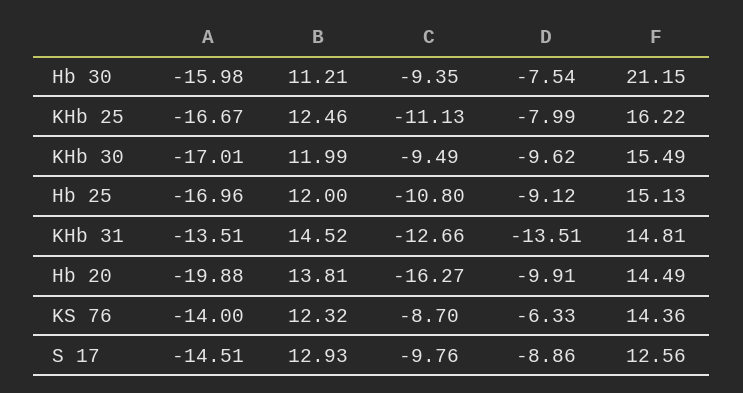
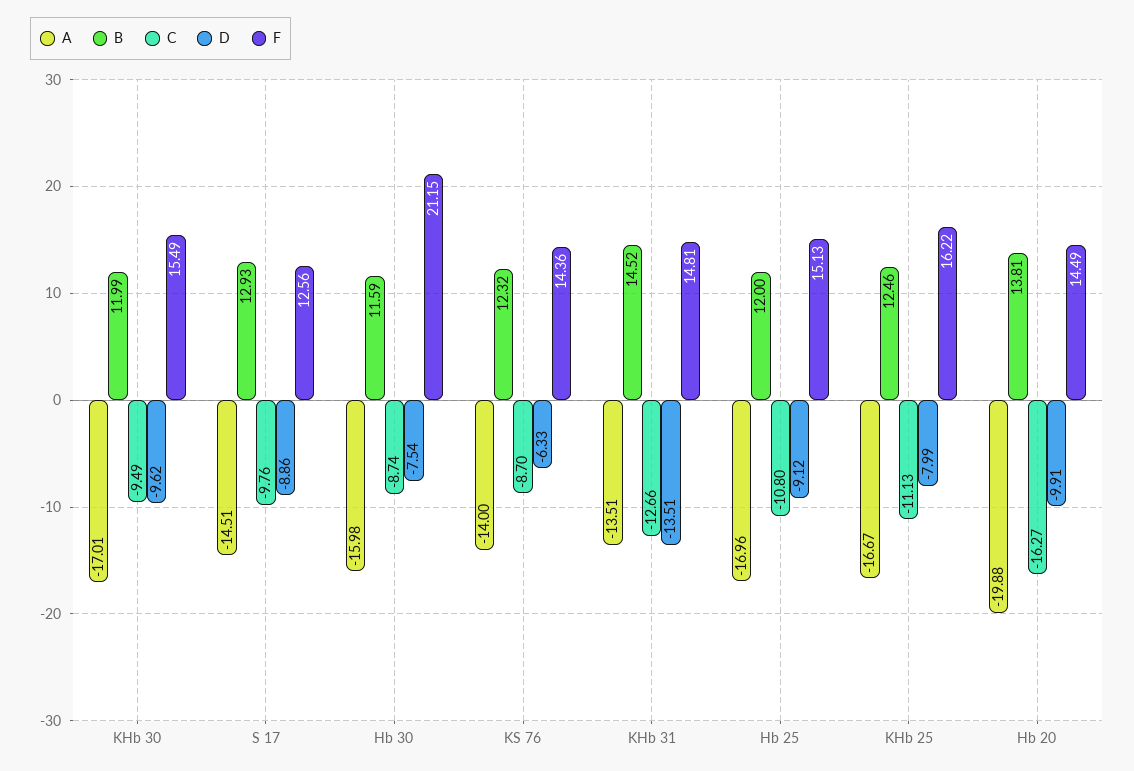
B, Hb 30: 11.21 -> 11.59
C, Hb 30: -9.35 -> -8.74

